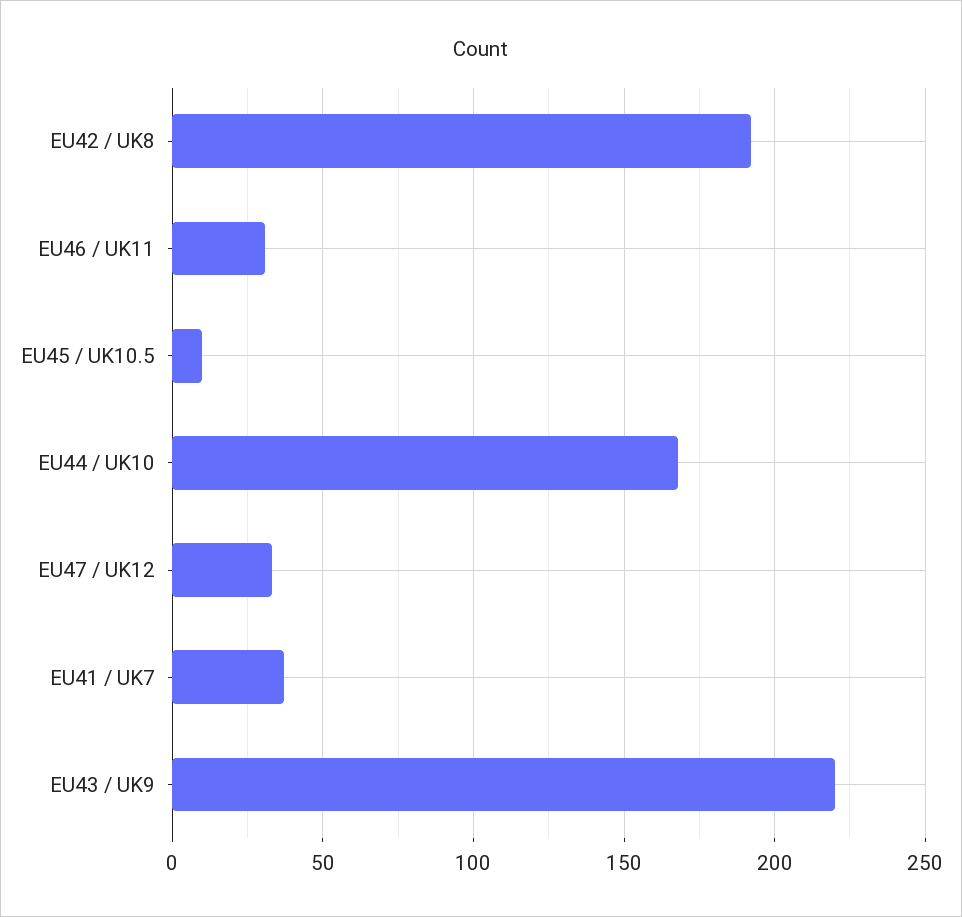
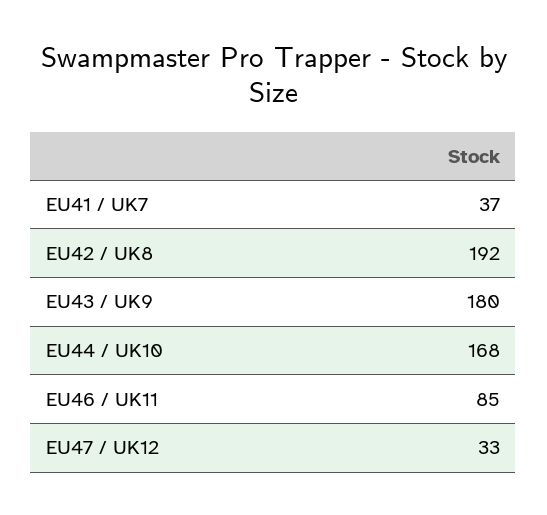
EU46 / UK11: 30 -> 85
EU45 / UK10.5: 10 -> none
EU43 / UK9: 220 -> 180

